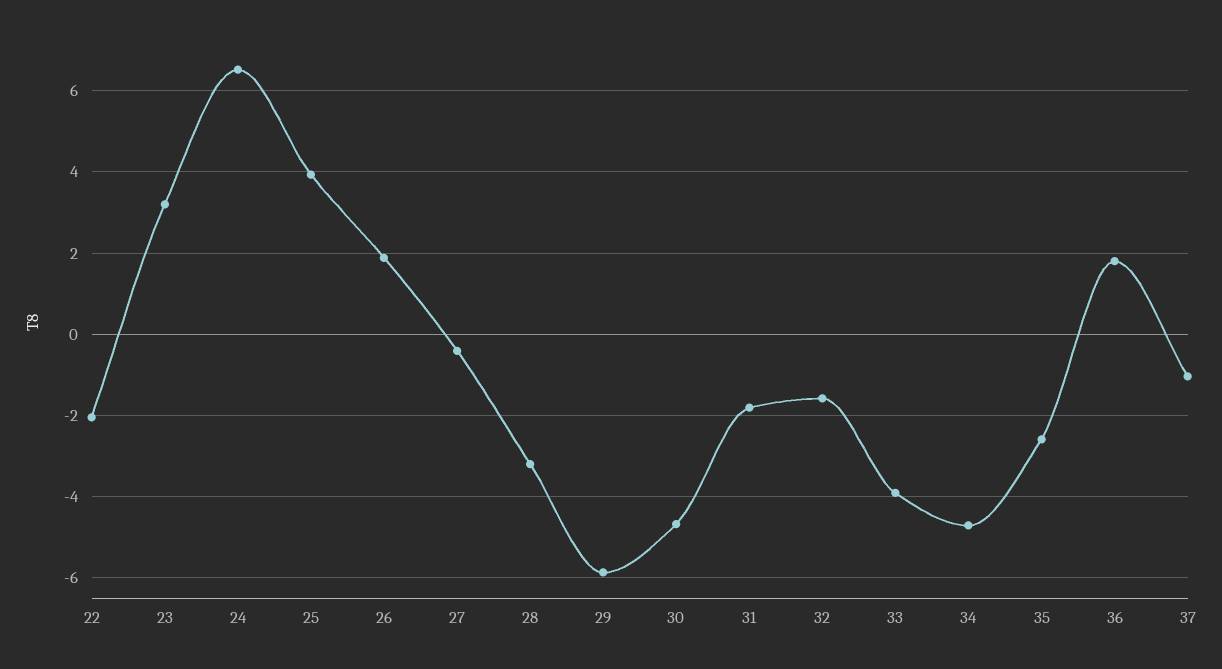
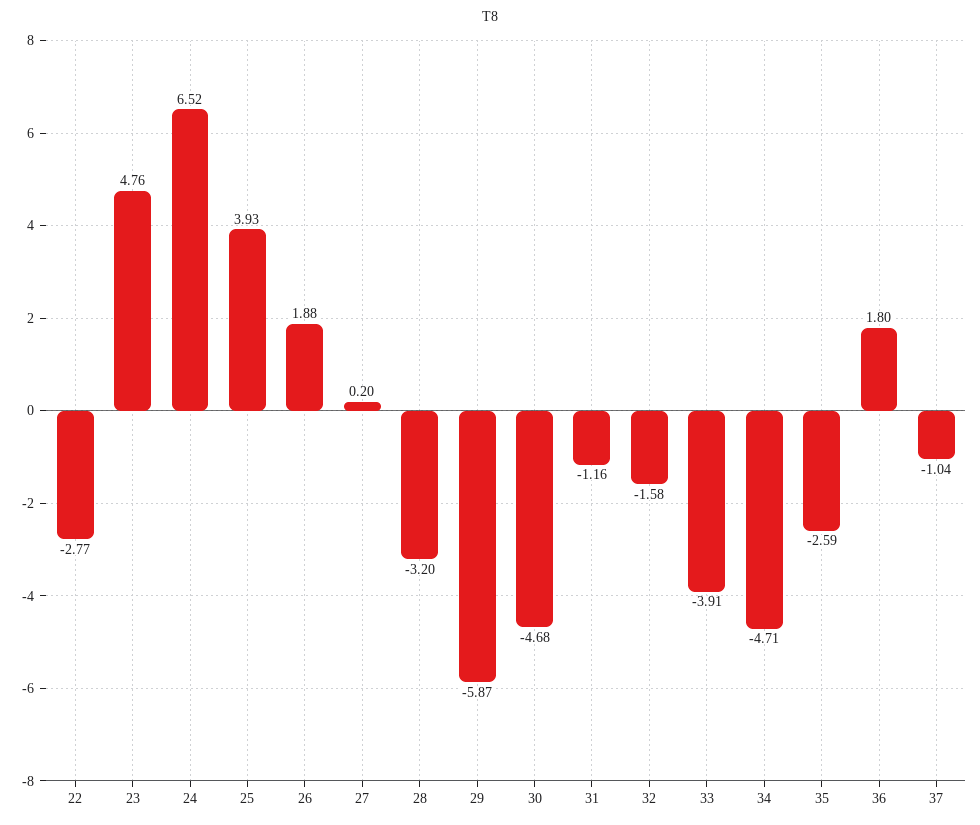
22: -2 -> -2.77
23: 3.2 -> 4.76
27: -0.4 -> 0.2
31: -1.8 -> -1.16

